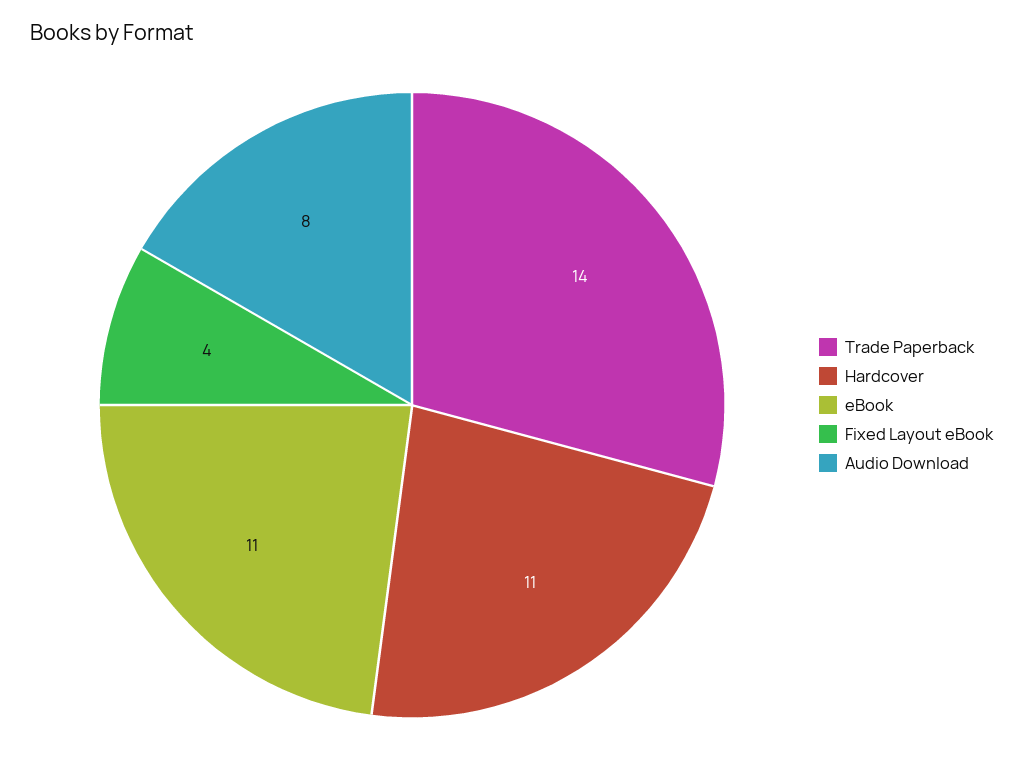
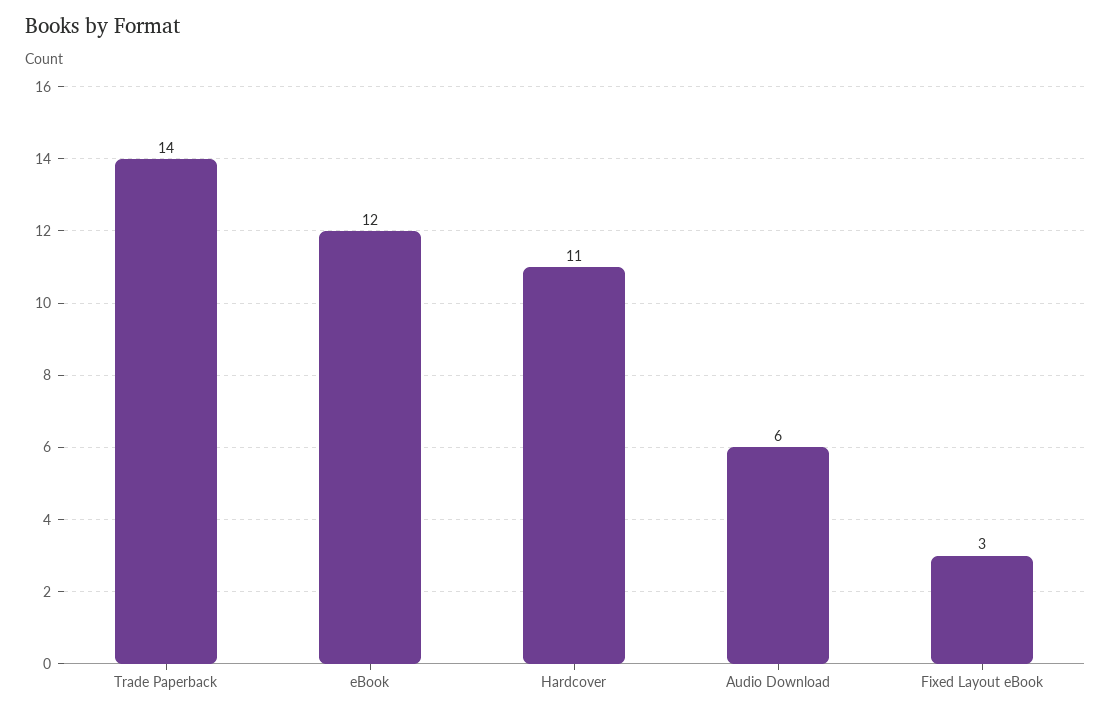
eBook: 11 -> 12
Fixed Layout eBook: 4 -> 3
Audio Download: 8 -> 6

